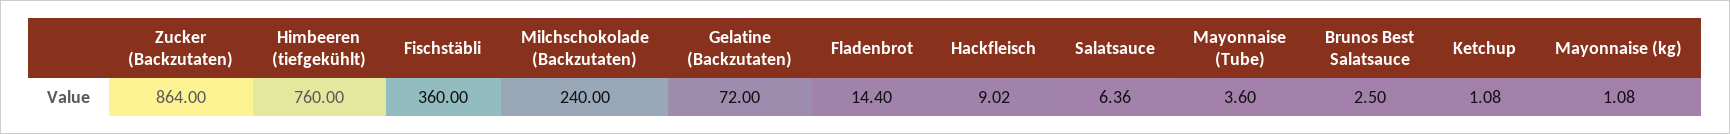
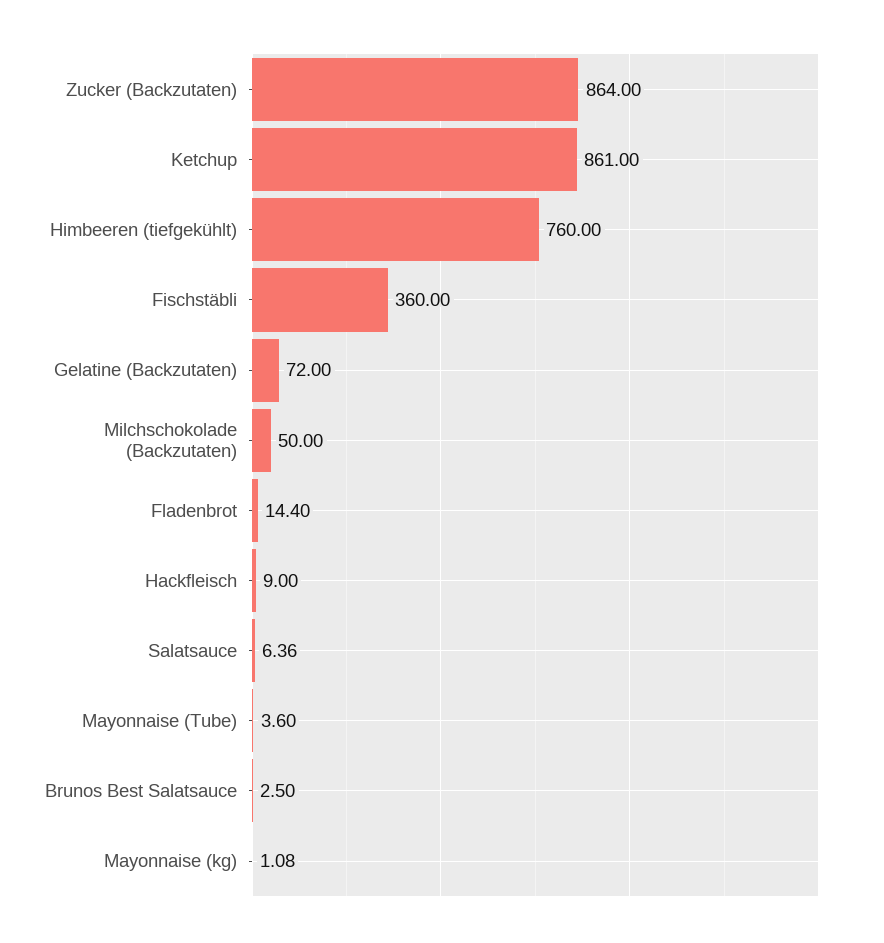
Milchschokolade (Backzutaten): 240 -> 50
Hackfleisch: 9.02 -> 9
Ketchup: 1.08 -> 861

